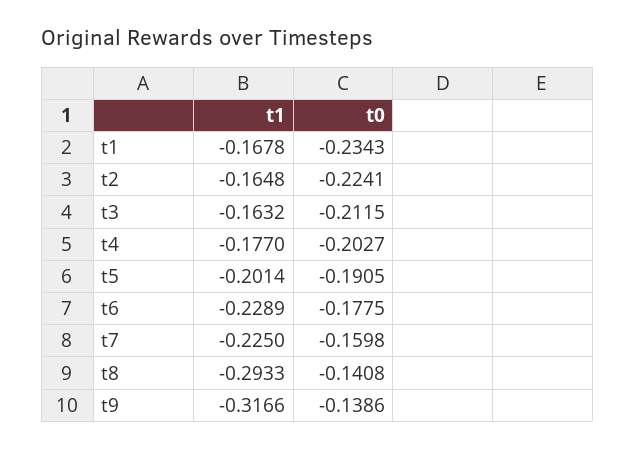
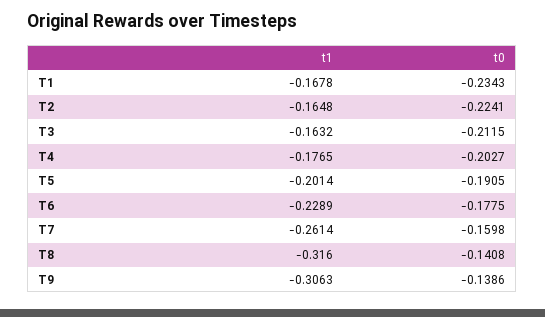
t1, t4: -0.177 -> -0.1765
t1, t7: -0.225 -> -0.2614
t1, t8: -0.2933 -> -0.316
t1, t9: -0.3166 -> -0.3063

